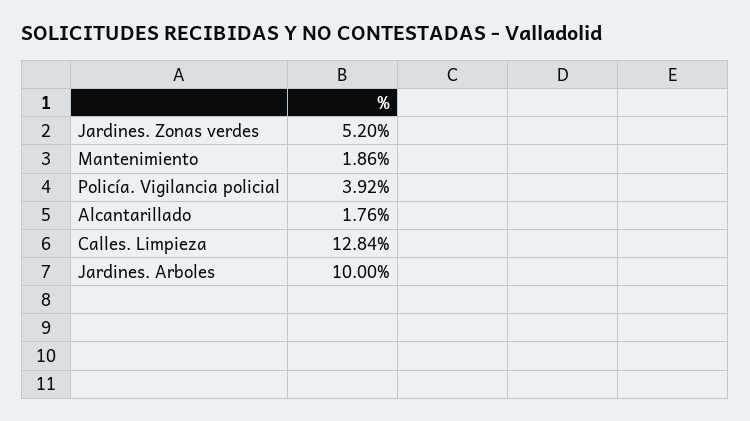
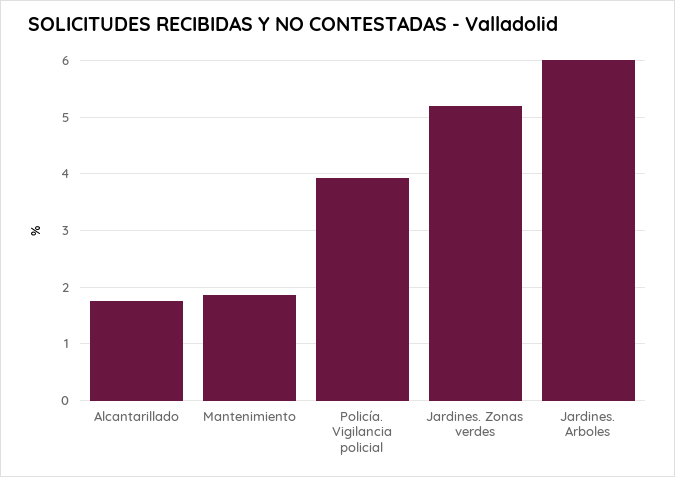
Calles. Limpieza: 12.84 -> none
Jardines. Arboles: 10 -> 6

